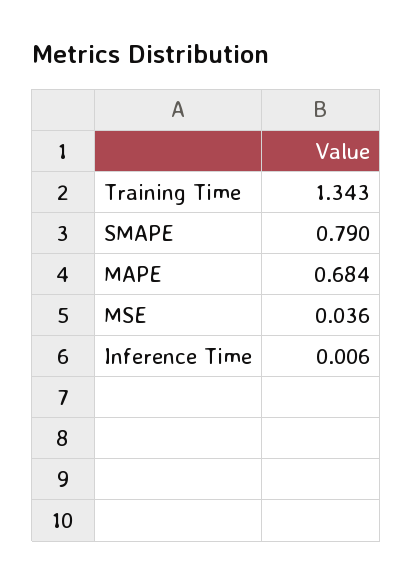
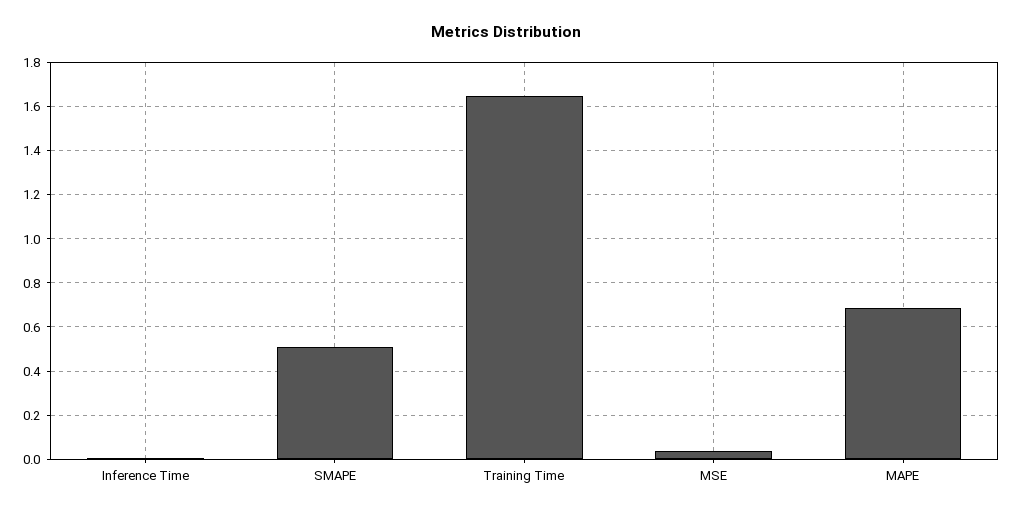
Training Time: 1.343 -> 1.65
SMAPE: 0.79 -> 0.5

